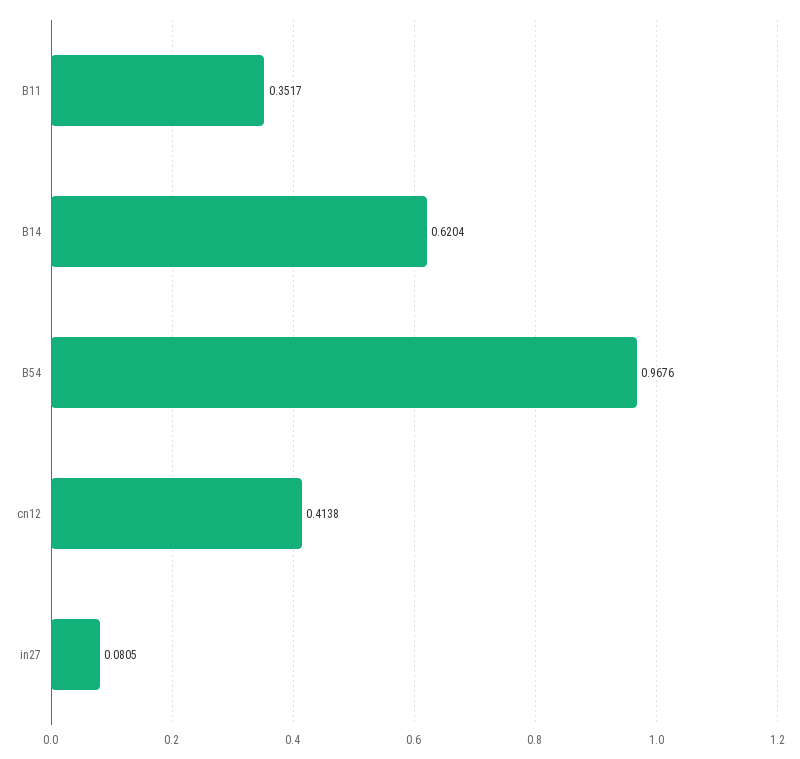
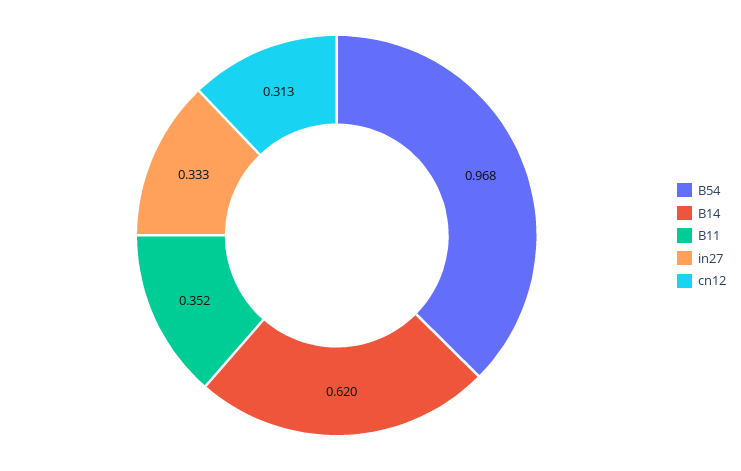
cn12: 0.4138 -> 0.313
in27: 0.0805 -> 0.333

